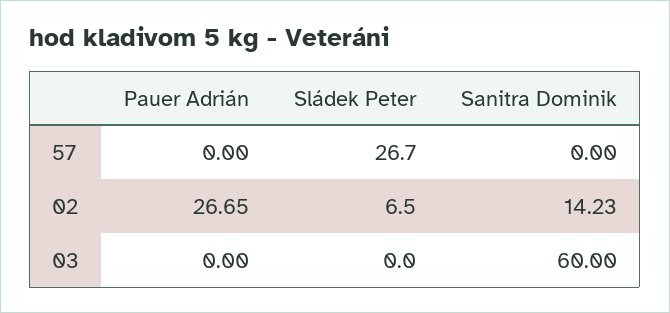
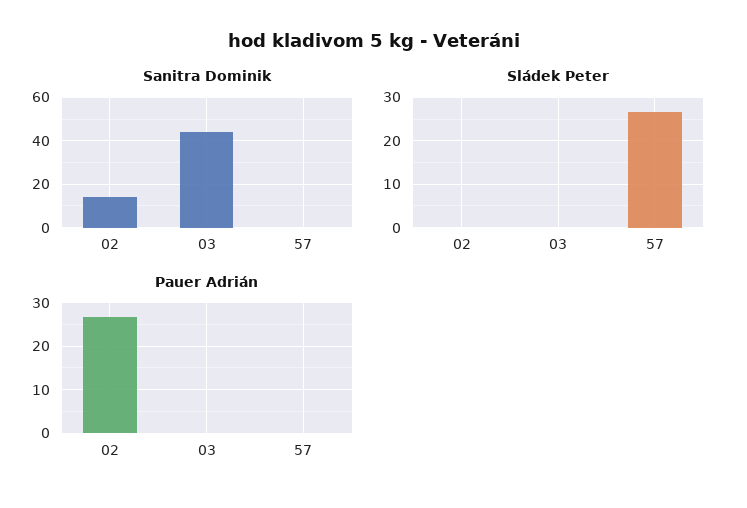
Sládek Peter, 02: 6.5 -> 0
Sanitra Dominik, 03: 60 -> 45

